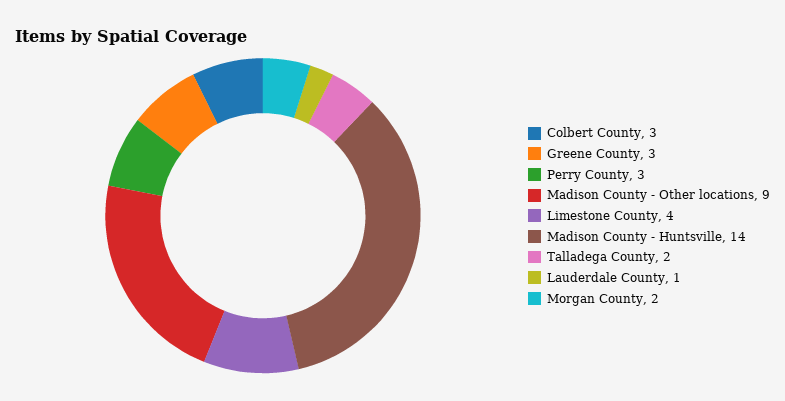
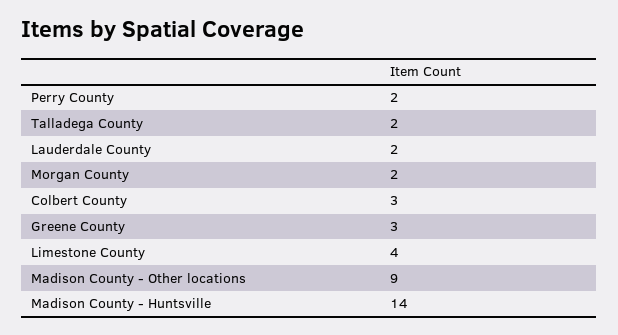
Perry County: 3 -> 2
Lauderdale County: 1 -> 2

